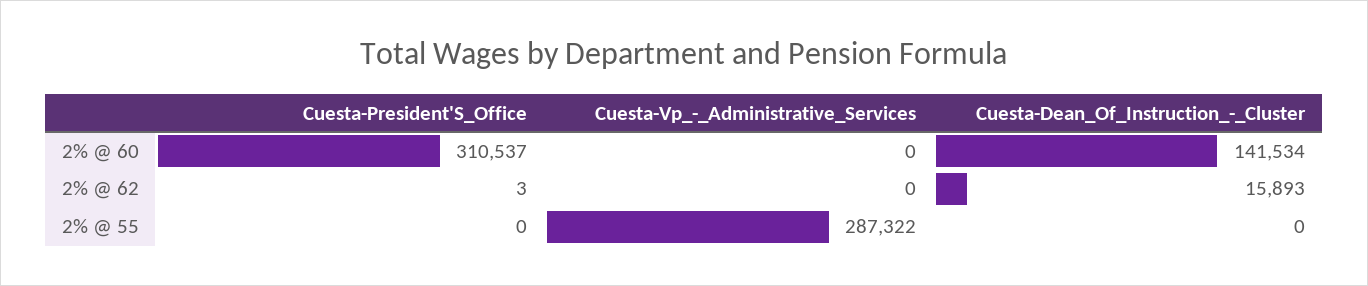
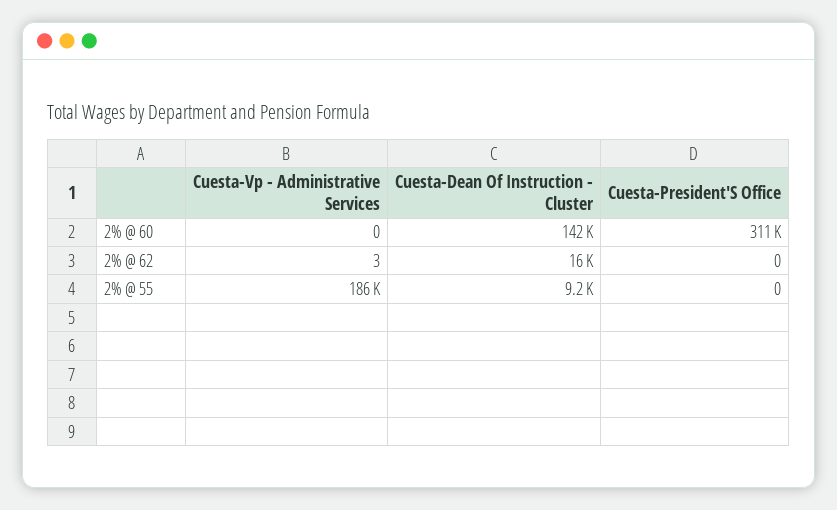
Cuesta-President'S_Office, 2% @ 62: 3 -> 0
Cuesta-Vp_-_Administrative_Services, 2% @ 62: 0 -> 3
Cuesta-Vp_-_Administrative_Services, 2% @ 55: 287322 -> 186000
Cuesta-Dean_Of_Instruction_-_Cluster, 2% @ 55: 0 -> 9200

